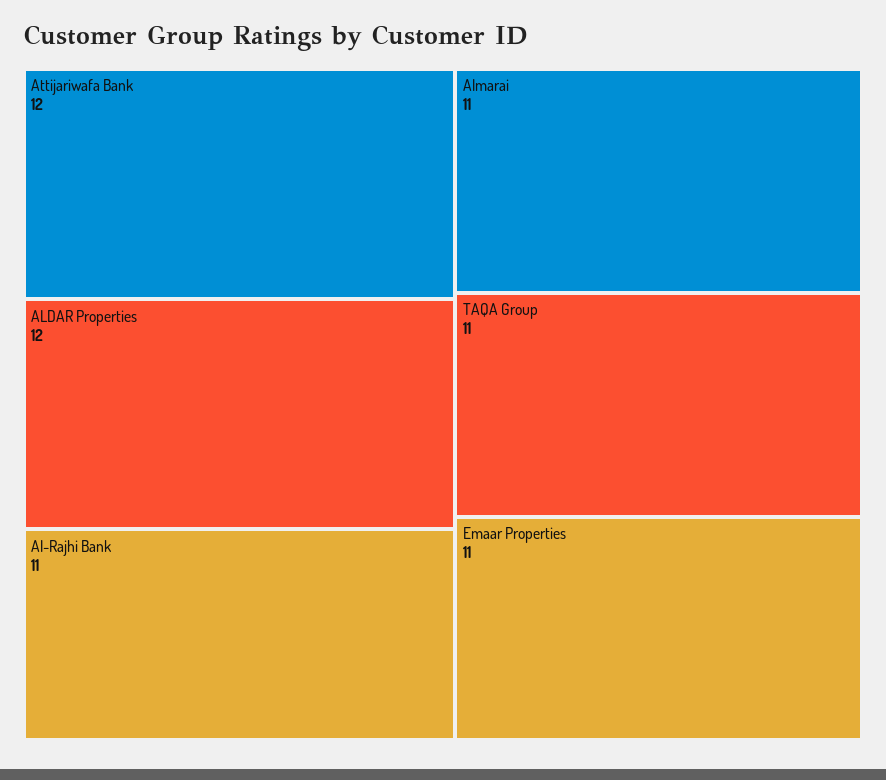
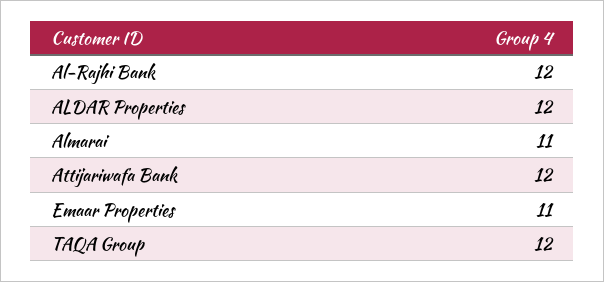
Al-Rajhi Bank: 11 -> 12
TAQA Group: 11 -> 12

